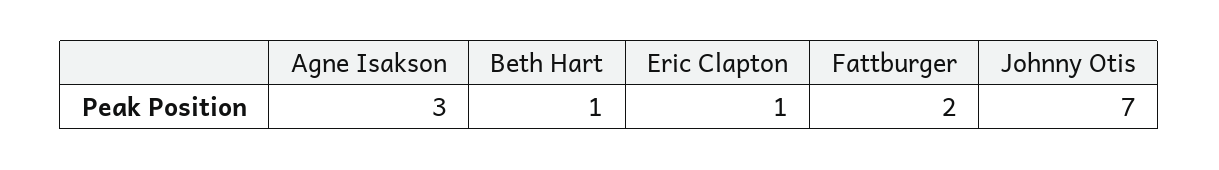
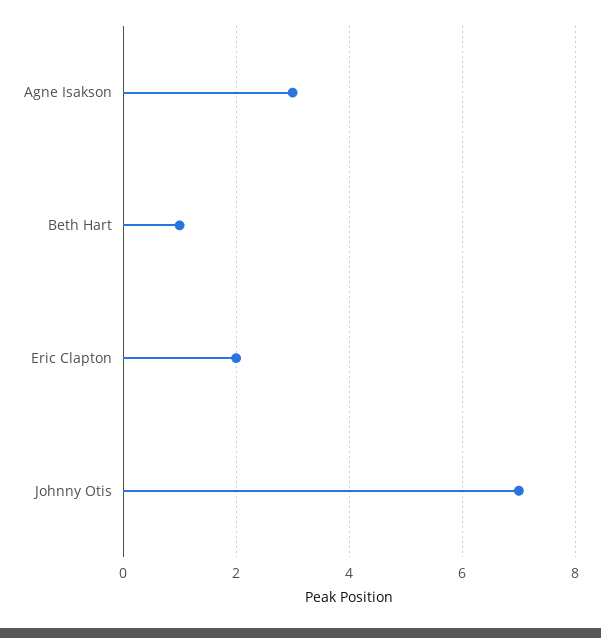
Eric Clapton: 1 -> 2
Fattburger: 2 -> none

